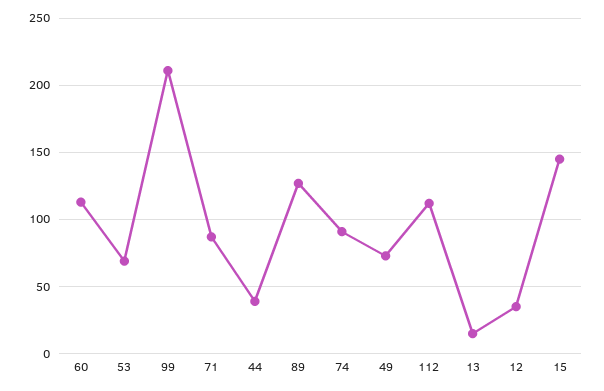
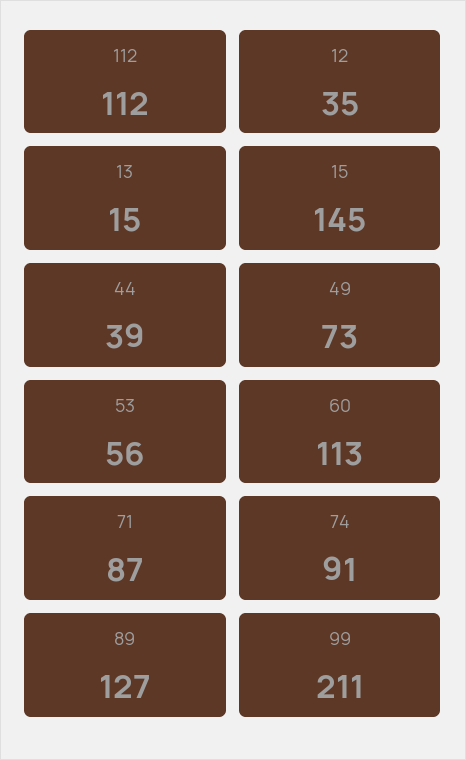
53: 70 -> 56

